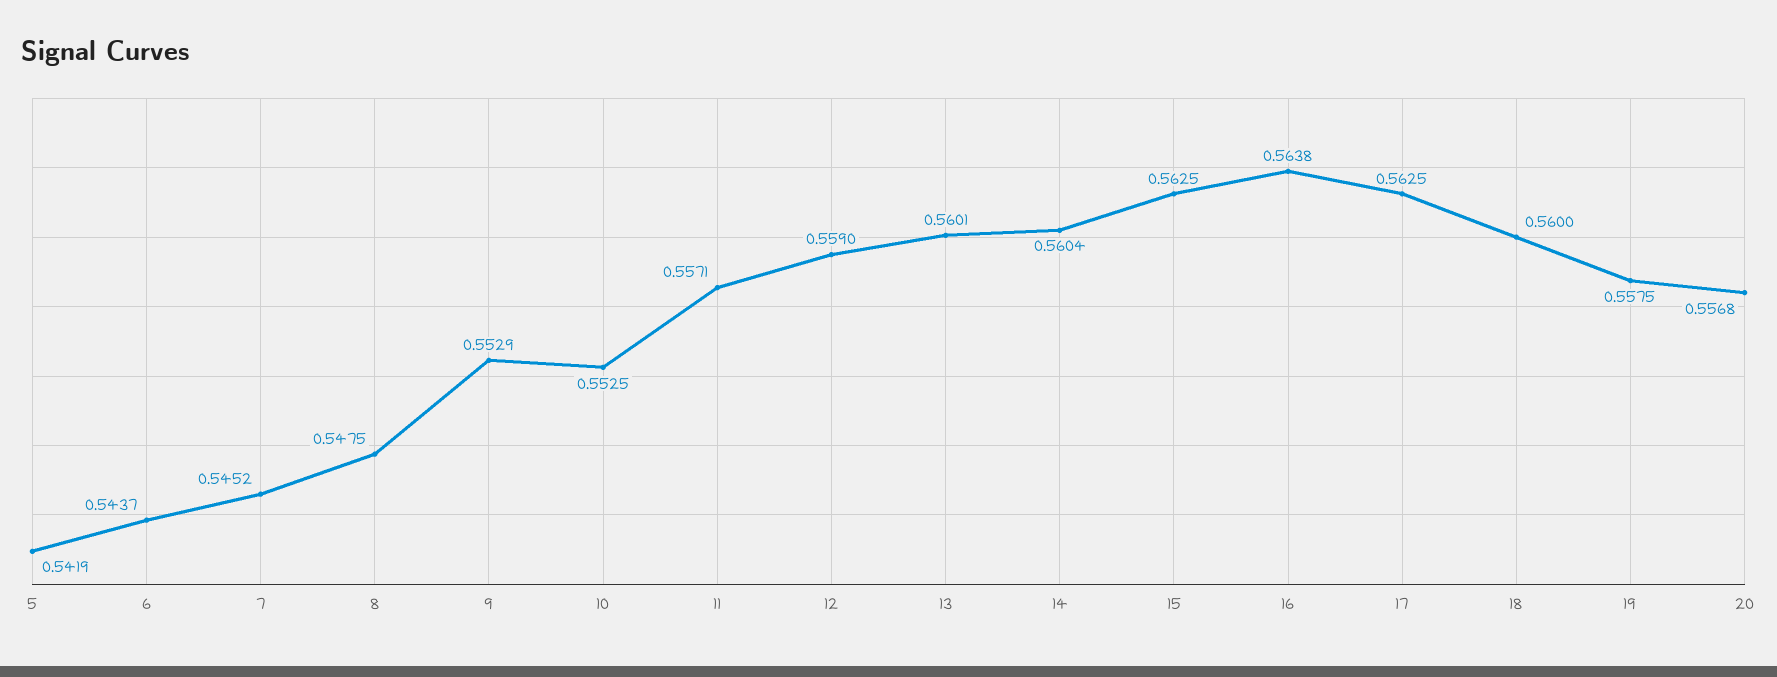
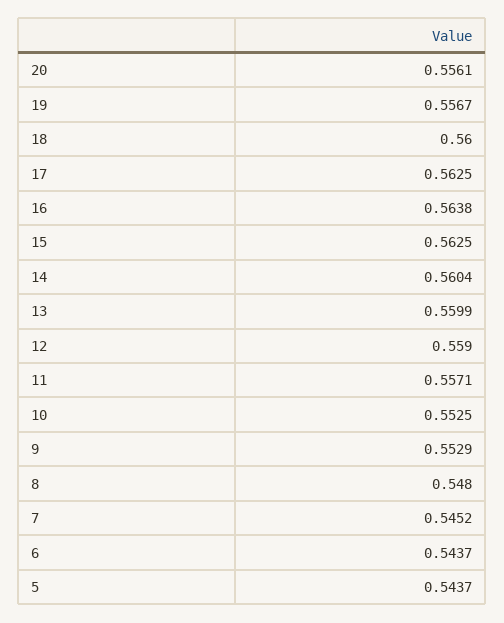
5: 0.5419 -> 0.5437
8: 0.5475 -> 0.548
13: 0.5601 -> 0.5599
19: 0.5575 -> 0.5567
20: 0.5568 -> 0.5561

